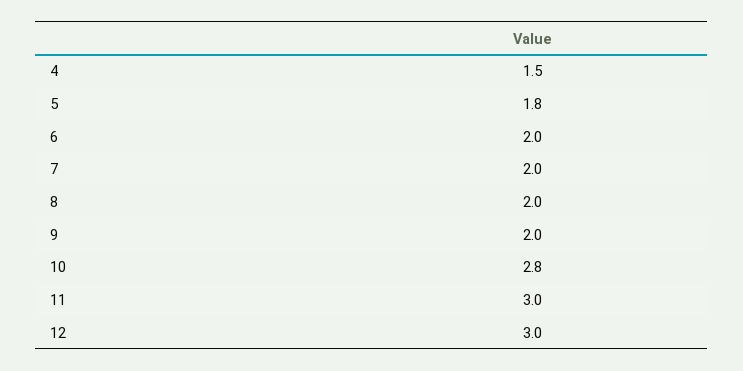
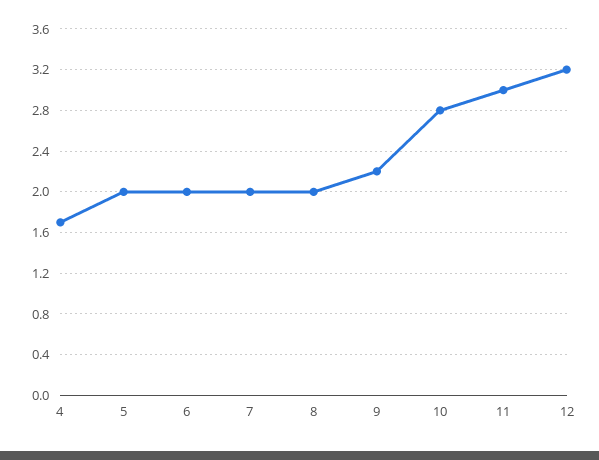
4: 1.5 -> 1.7
5: 1.8 -> 2
9: 2 -> 2.2
12: 3 -> 3.2

